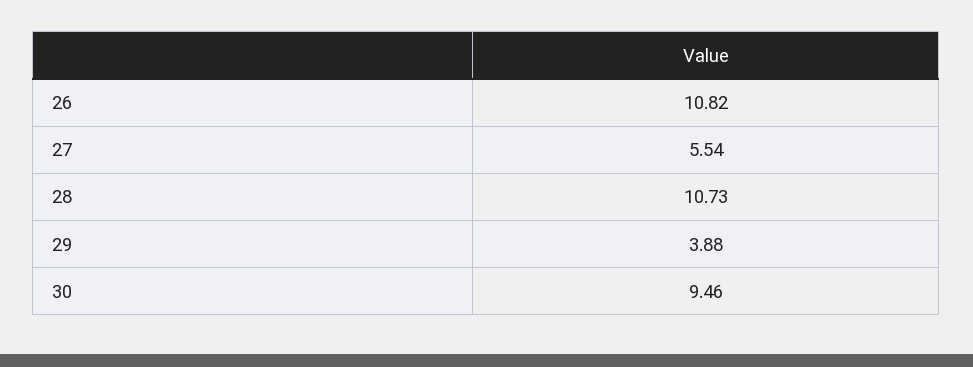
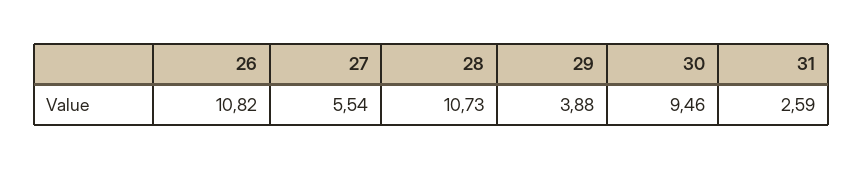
31: none -> 2.59

